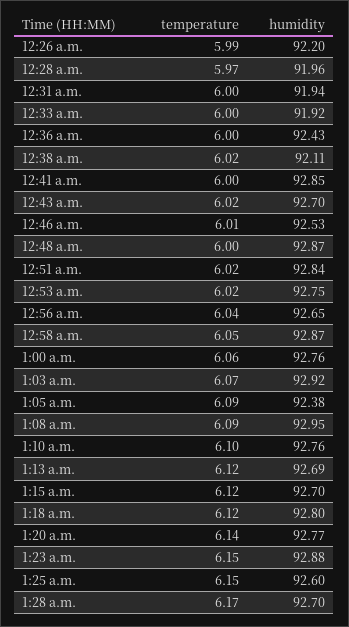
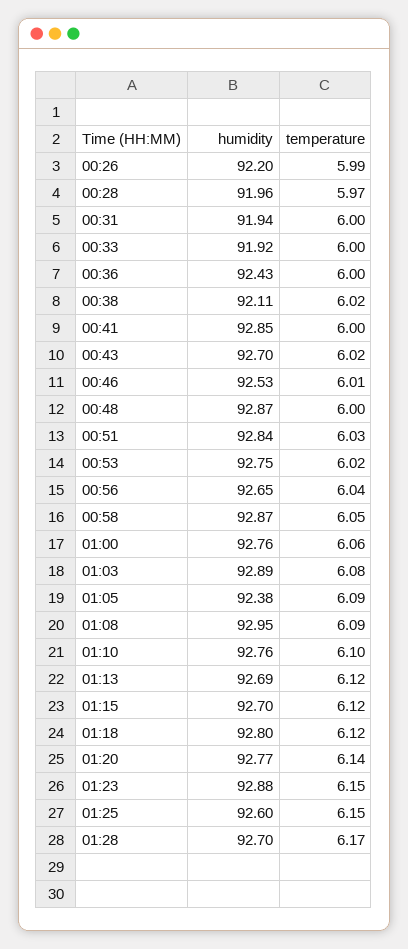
temperature, 12:51 a.m.: 6.02 -> 6.03
temperature, 1:03 a.m.: 6.07 -> 6.08
humidity, 1:03 a.m.: 92.92 -> 92.89

